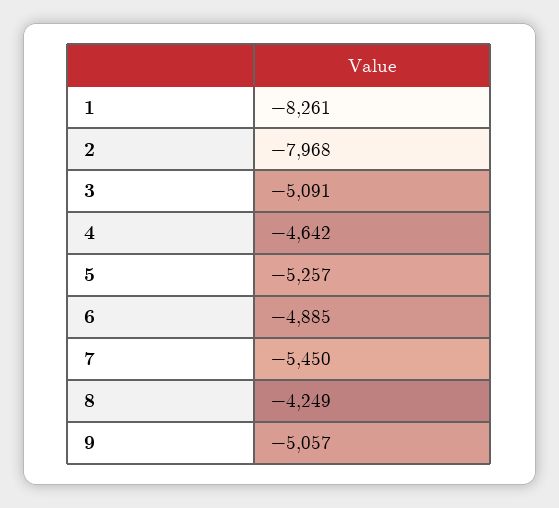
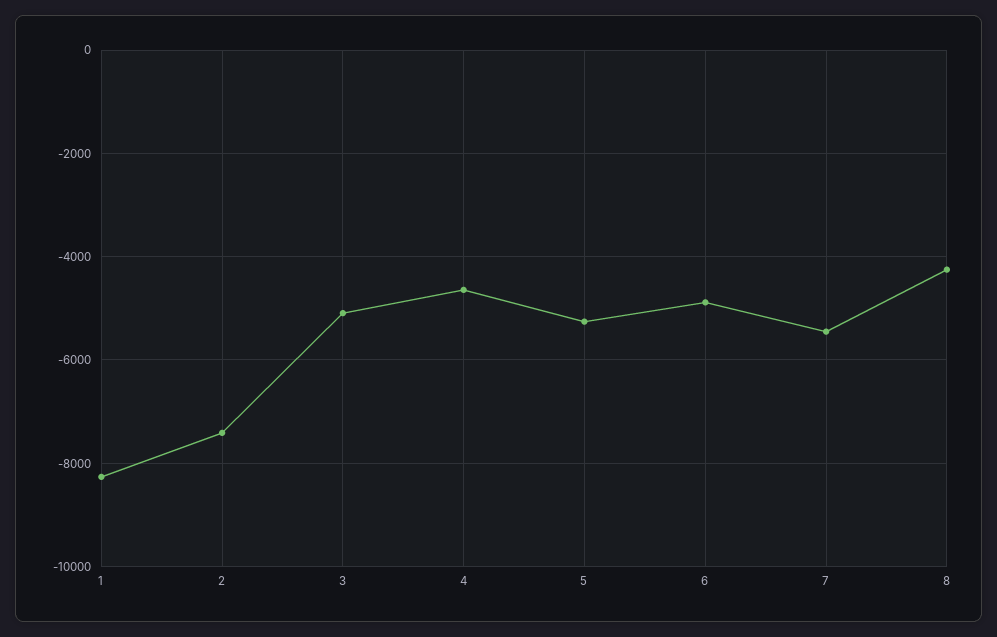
2: -7968 -> -7400
9: -5057 -> none

